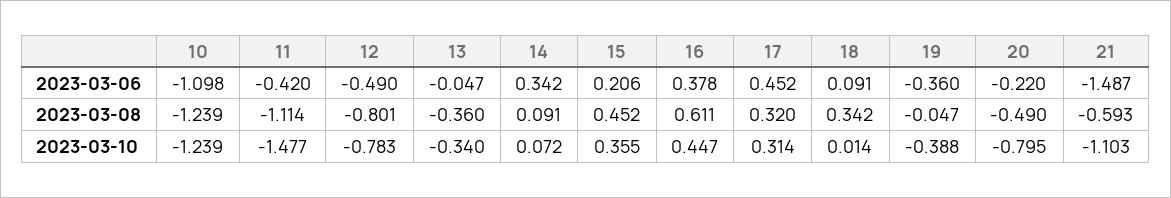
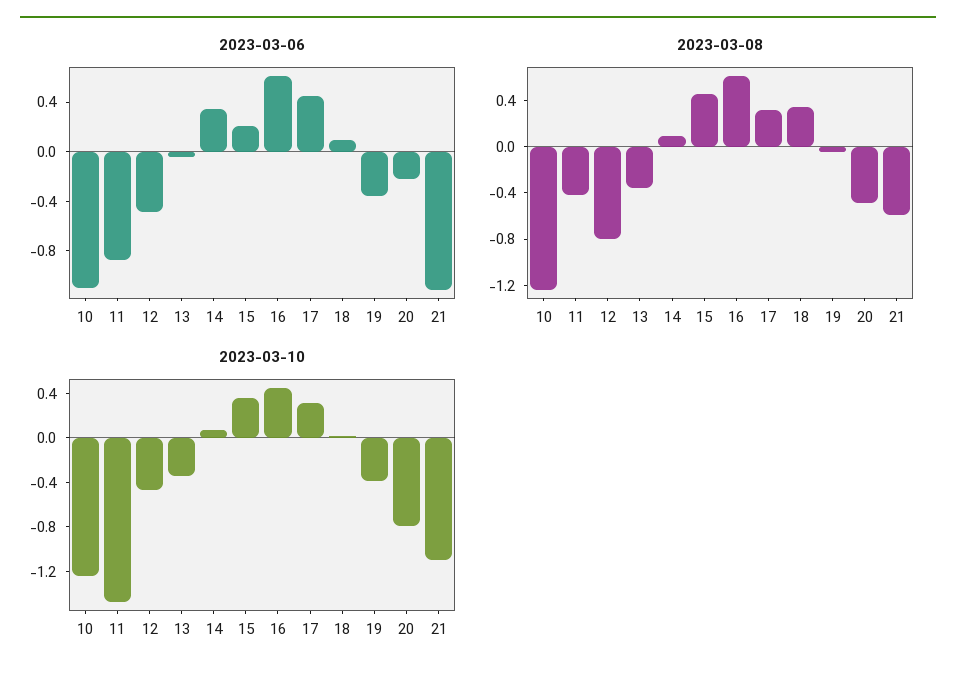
2023-03-06, 11: -0.42 -> -0.9
2023-03-06, 16: 0.378 -> 0.6
2023-03-06, 21: -1.487 -> -1.1
2023-03-08, 11: -1.114 -> -0.4
2023-03-10, 12: -0.783 -> -0.5

